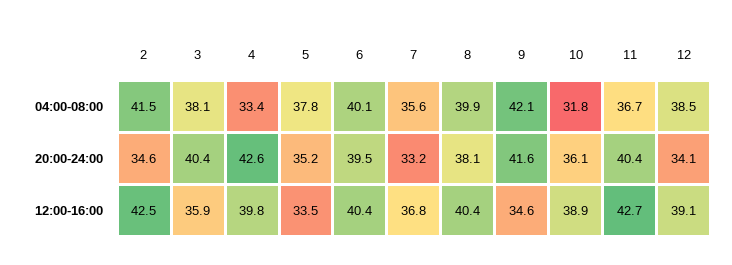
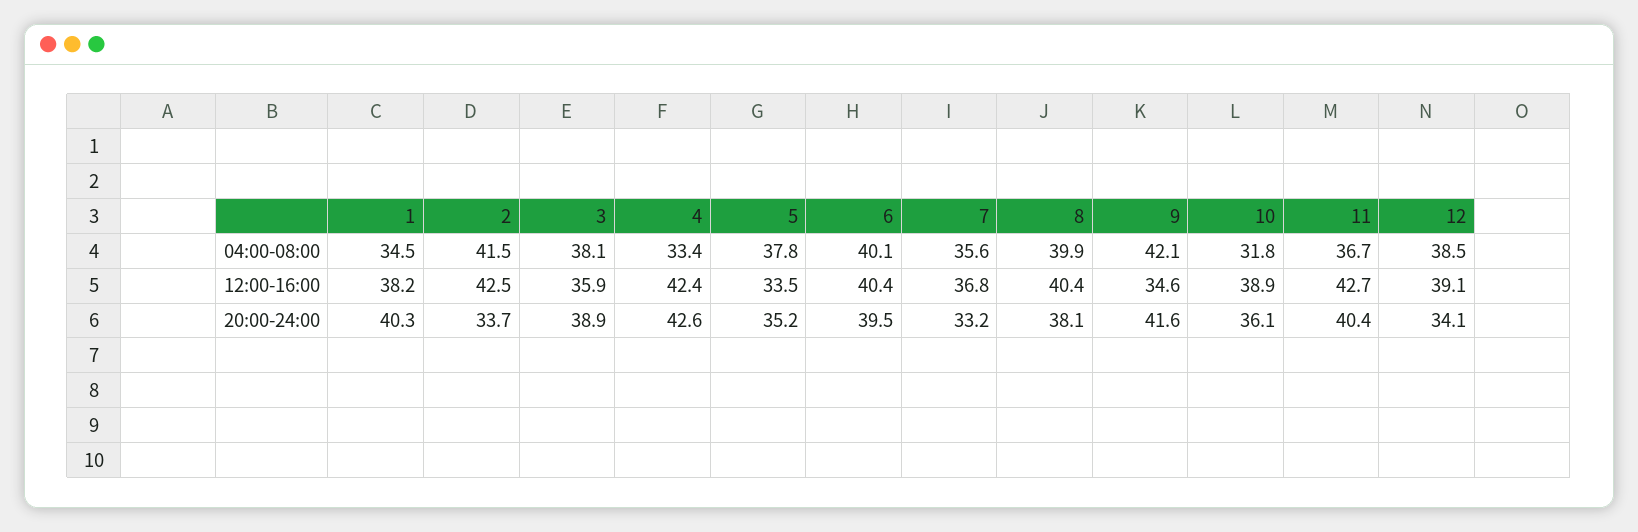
2, 20:00-24:00: 34.6 -> 33.7
3, 20:00-24:00: 40.4 -> 38.9
4, 12:00-16:00: 39.8 -> 42.4
1, 04:00-08:00: none -> 34.5
1, 12:00-16:00: none -> 38.2
1, 20:00-24:00: none -> 40.3

